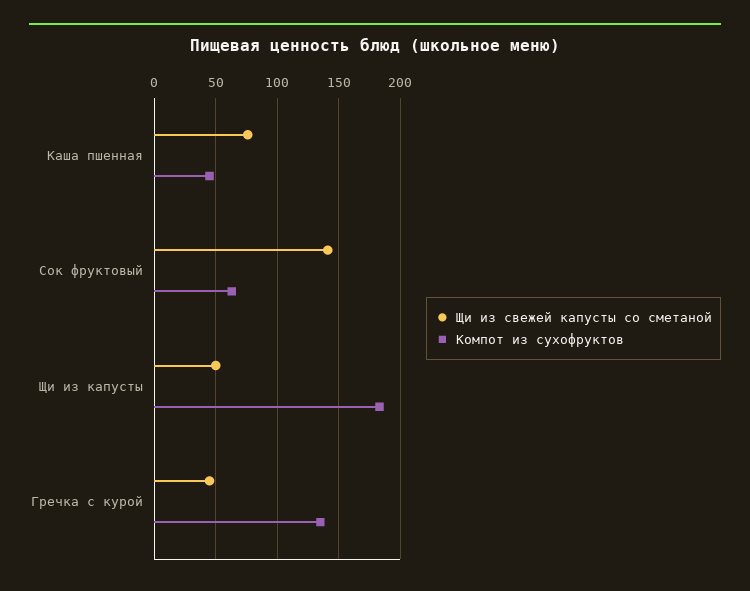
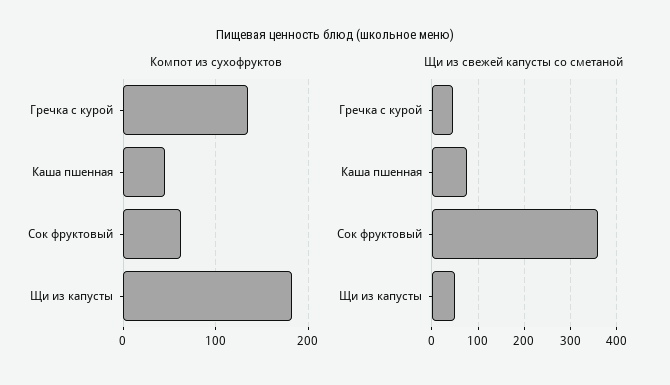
Щи из свежей капусты со сметаной, Сок фруктовый: 140 -> 360

